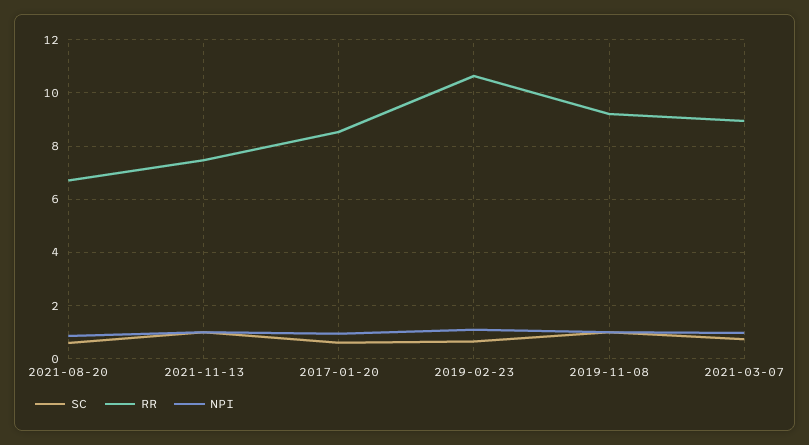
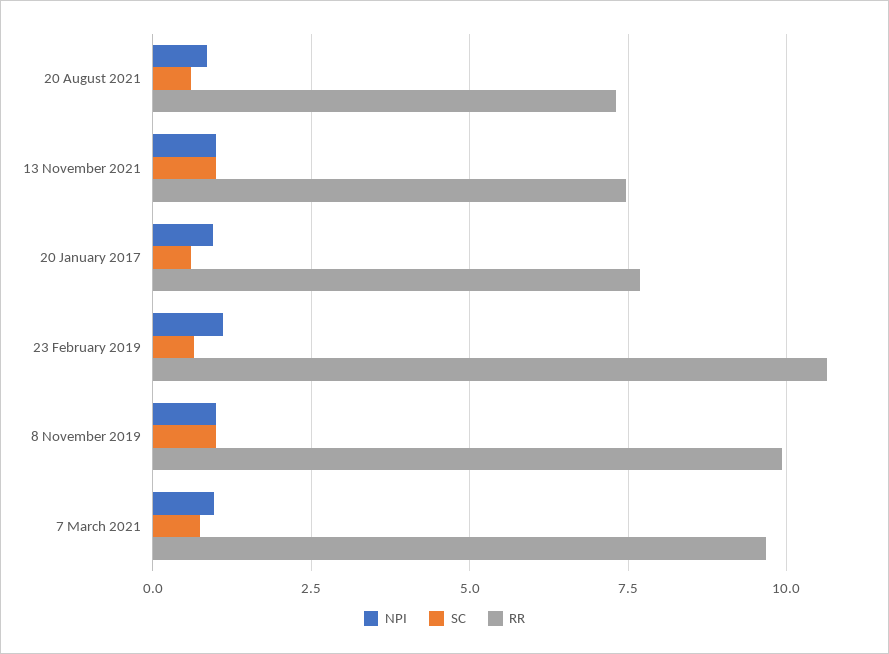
RR, 2021-08-20: 6.75 -> 7.25
RR, 2017-01-20: 8.5 -> 7.75
RR, 2019-11-08: 9.25 -> 10
RR, 2021-03-07: 9 -> 9.75

